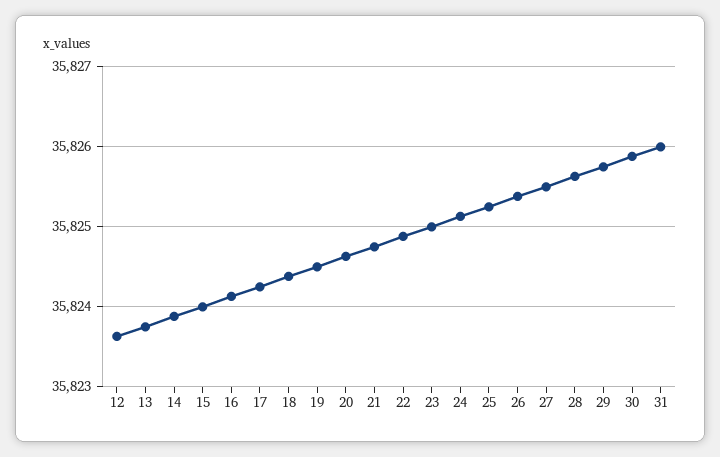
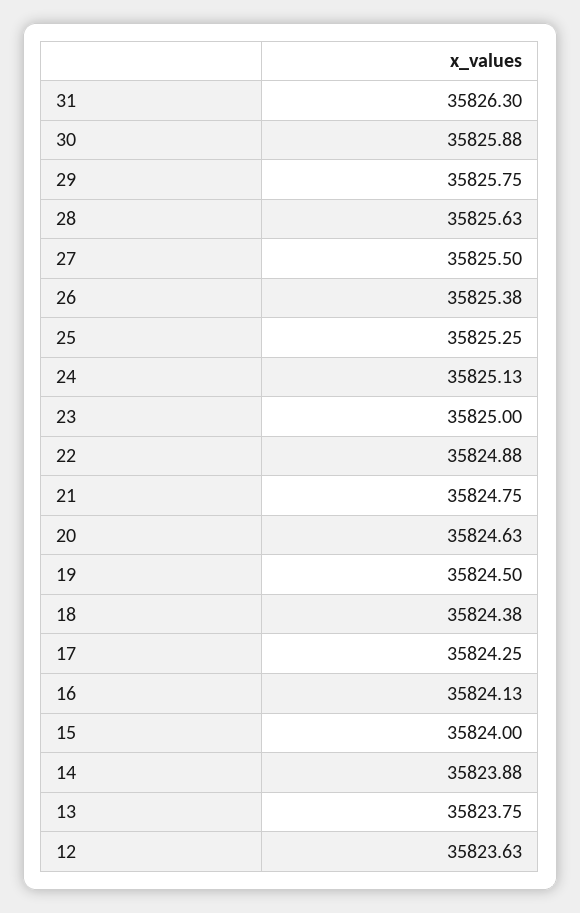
31: 35826 -> 35826.3

